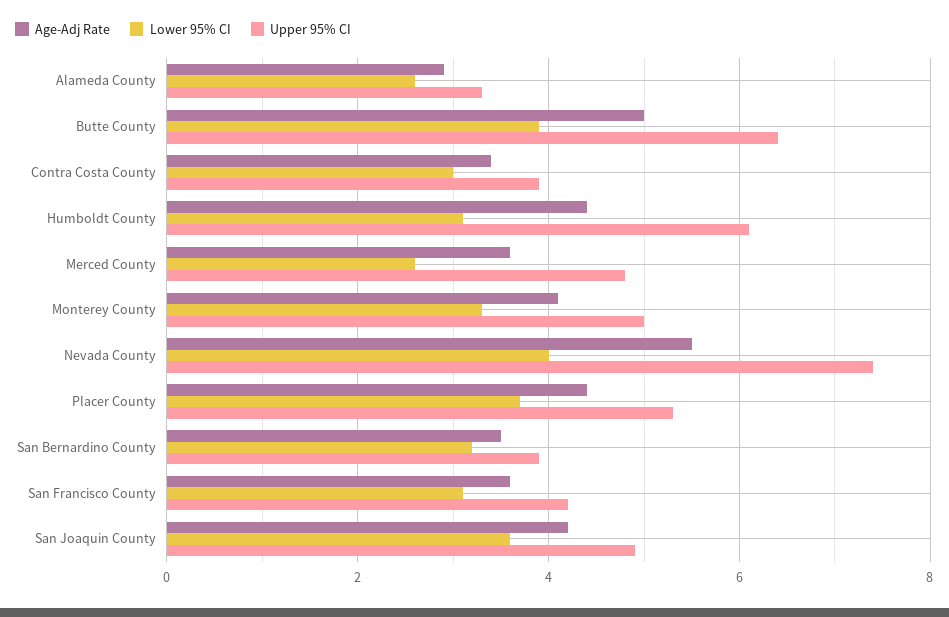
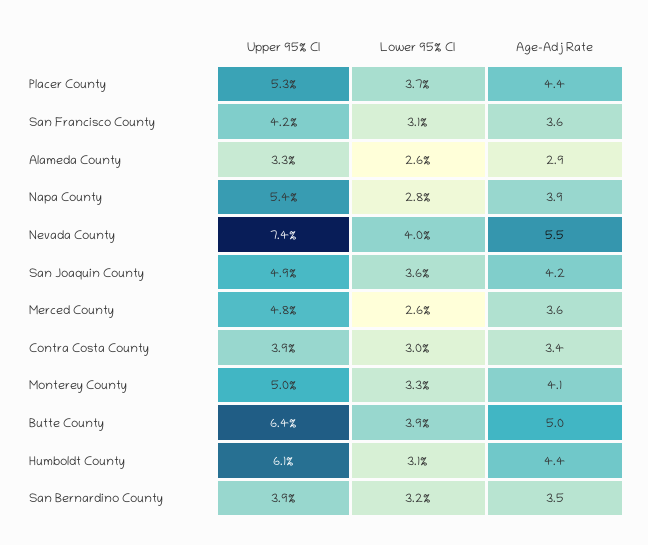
Upper 95% CI, Napa County: none -> 5.4
Lower 95% CI, Napa County: none -> 2.8
Age-Adj Rate, Napa County: none -> 3.9

